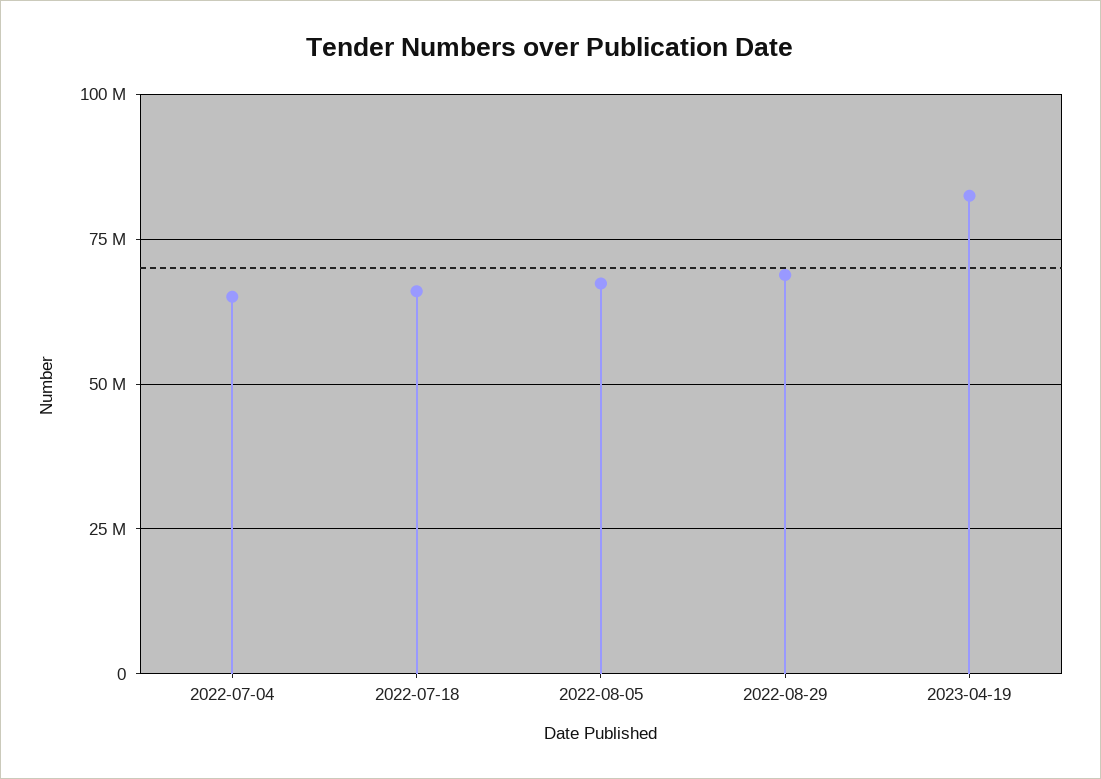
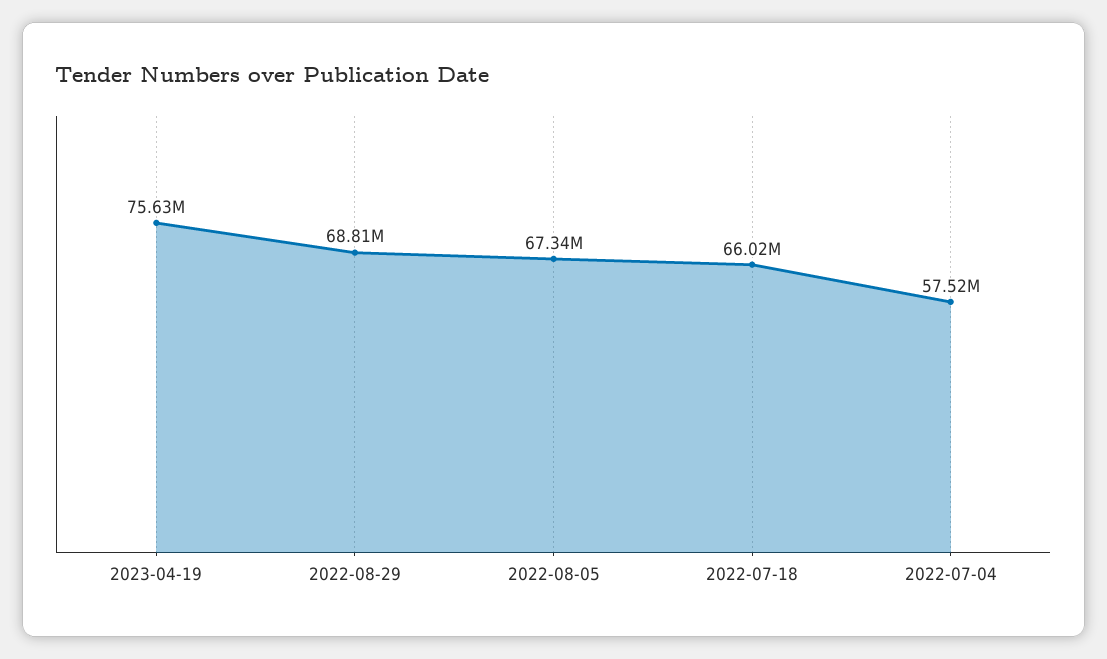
2022-07-04: 65000000 -> 57520000
2023-04-19: 82500000 -> 75630000

